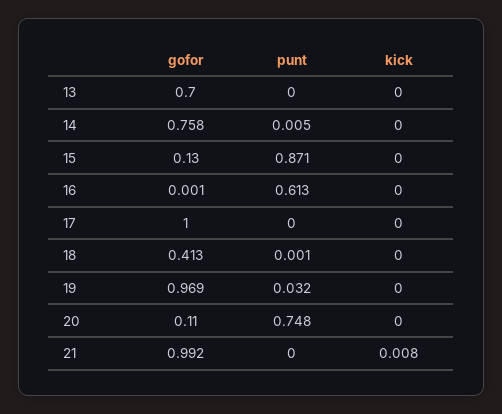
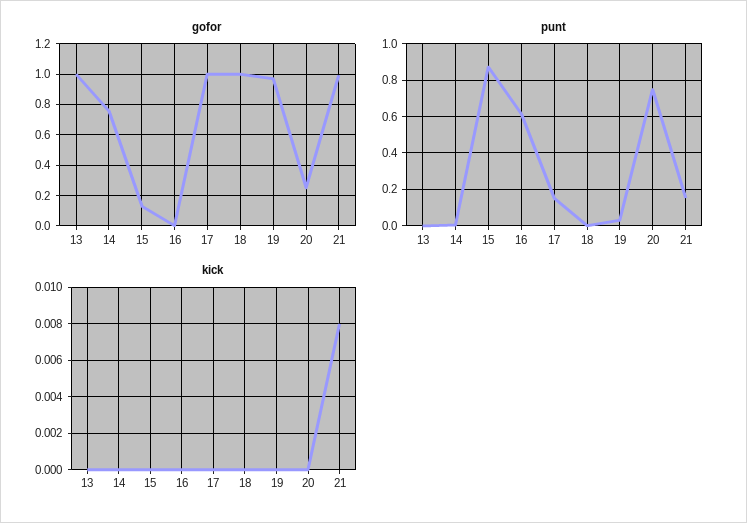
gofor, 13: 0.7 -> 1
punt, 17: 0 -> 0.15
gofor, 18: 0.413 -> 1
gofor, 20: 0.11 -> 0.25
punt, 21: 0 -> 0.15

